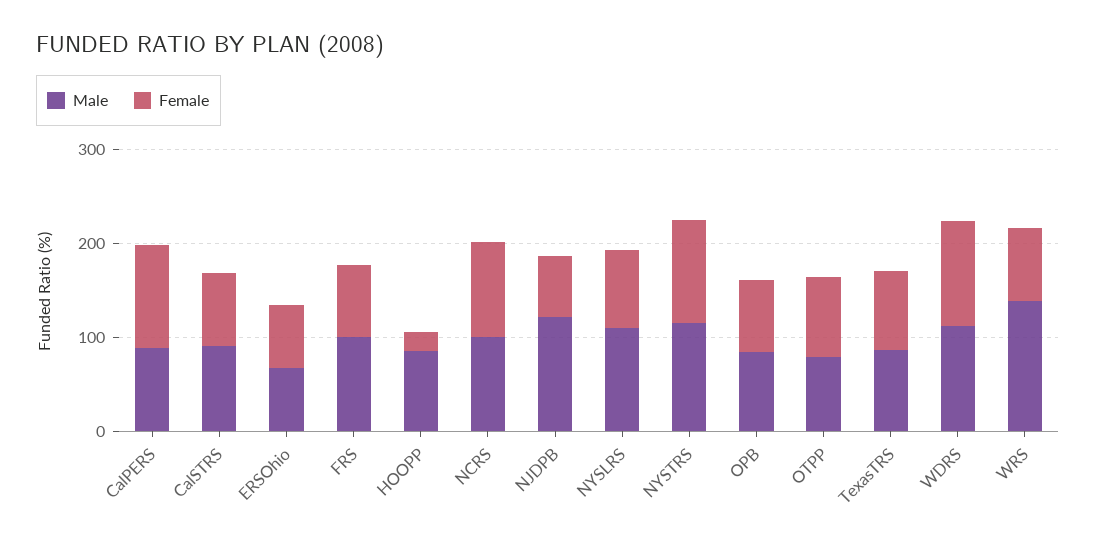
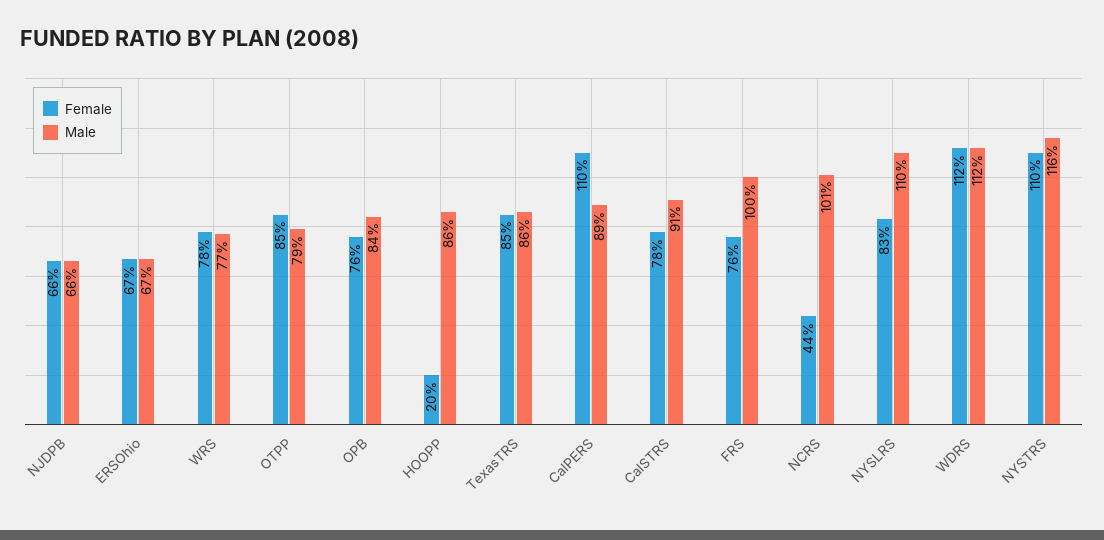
Female, NCRS: 100 -> 44
Male, NJDPB: 120 -> 66
Male, WRS: 140 -> 77

